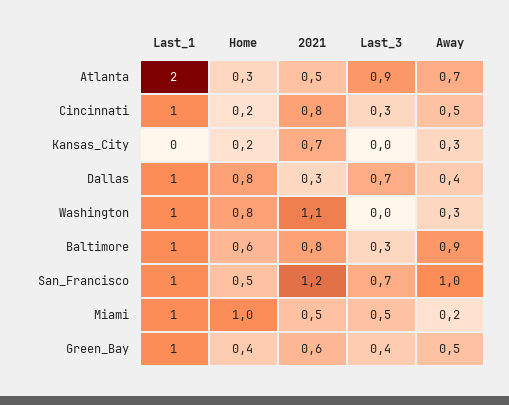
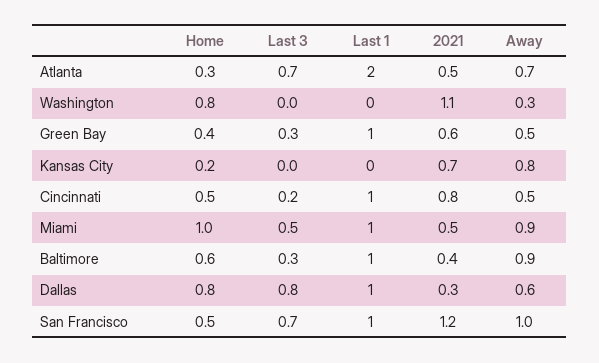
Last_3, Atlanta: 0.9 -> 0.7
Home, Cincinnati: 0.2 -> 0.5
Last_3, Cincinnati: 0.3 -> 0.2
Away, Kansas_City: 0.3 -> 0.8
Last_3, Dallas: 0.7 -> 0.8
Away, Dallas: 0.4 -> 0.6
Last_1, Washington: 1 -> 0
2021, Baltimore: 0.8 -> 0.4
Away, Miami: 0.2 -> 0.9
Last_3, Green_Bay: 0.4 -> 0.3

